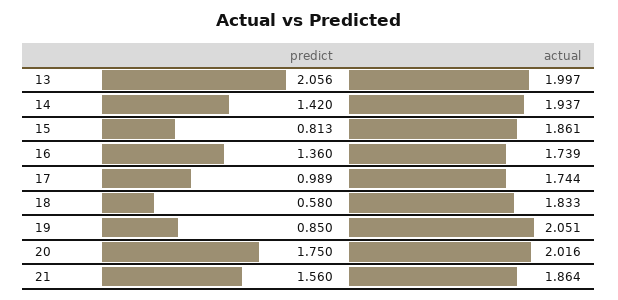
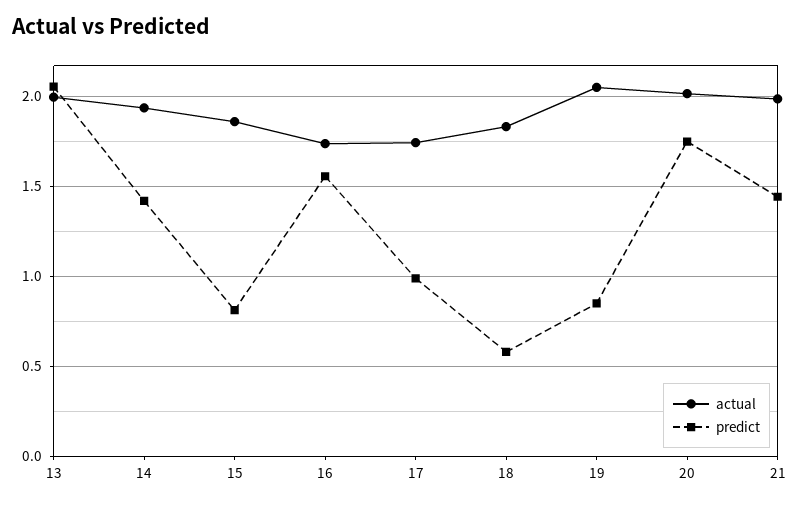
predict, 16: 1.36 -> 1.55
predict, 21: 1.56 -> 1.45
actual, 21: 1.864 -> 2

